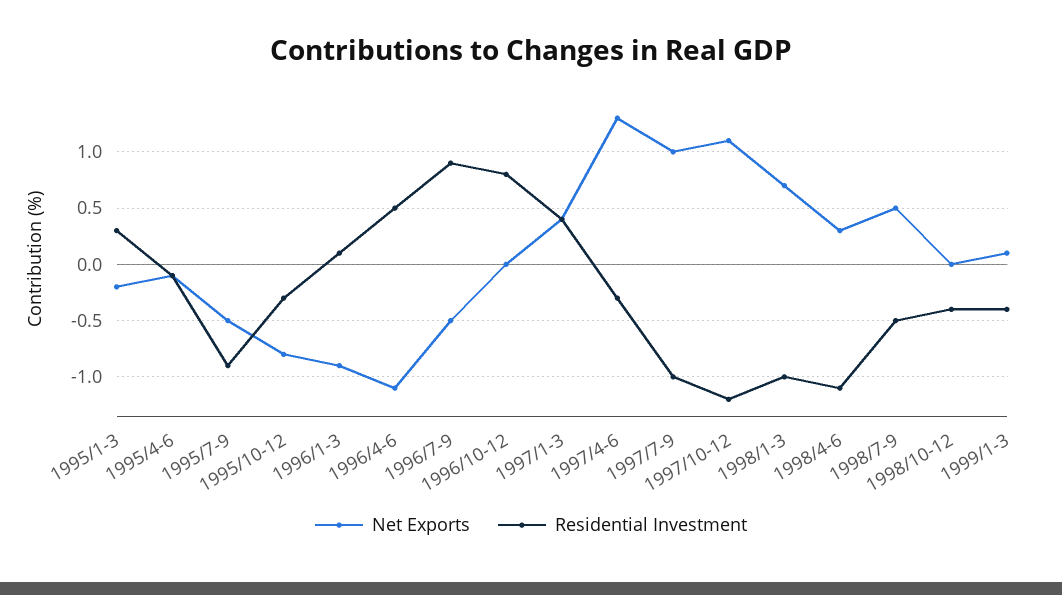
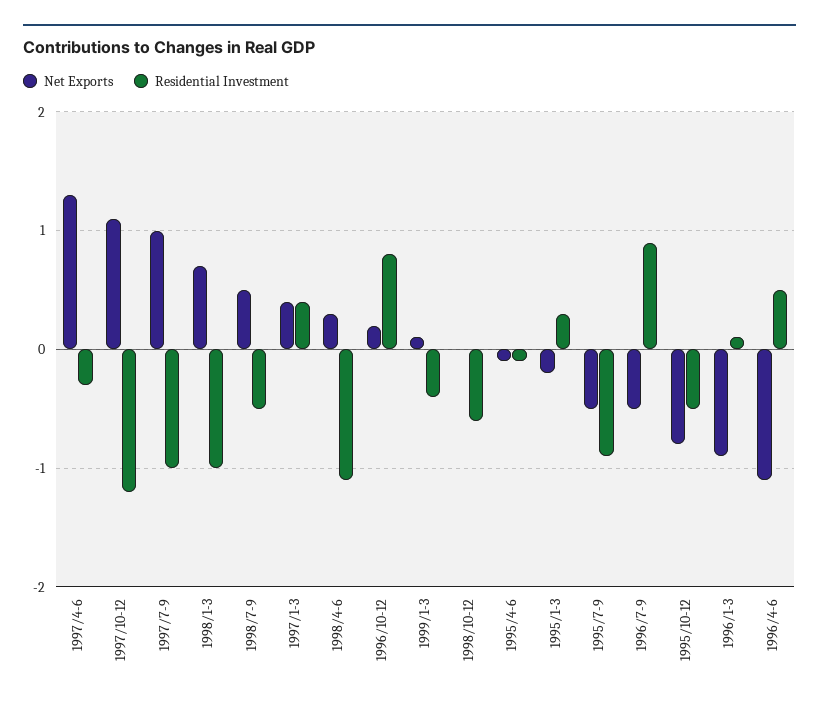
Residential Investment, 1995/10-12: -0.3 -> -0.5
Net Exports, 1996/10-12: 0 -> 0.2
Residential Investment, 1998/10-12: -0.4 -> -0.6

